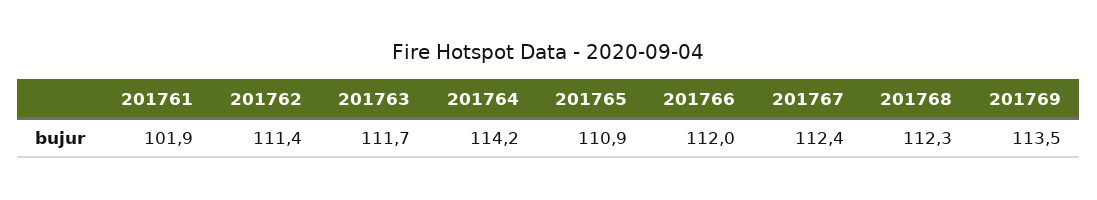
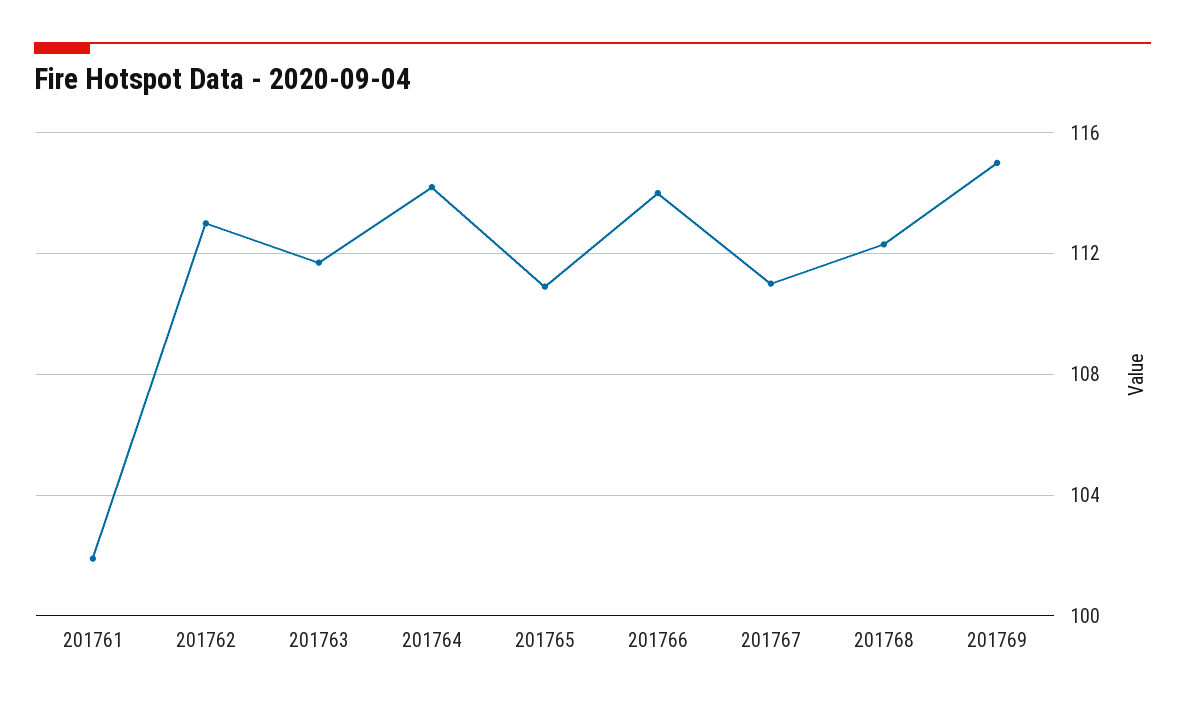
201762: 111.4 -> 113
201766: 112 -> 114
201767: 112.4 -> 111
201769: 113.5 -> 115

